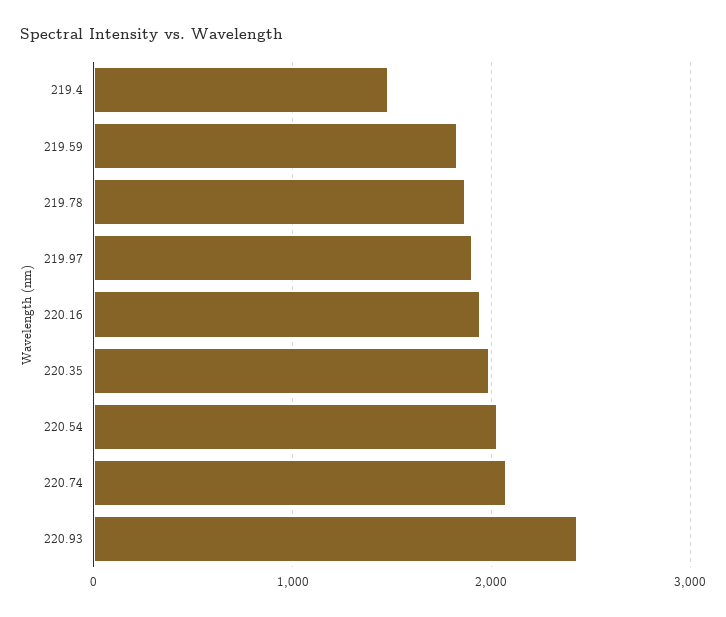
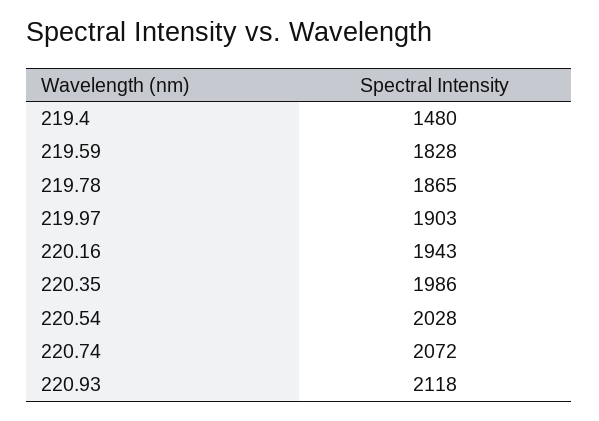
220.93: 2400 -> 2118

